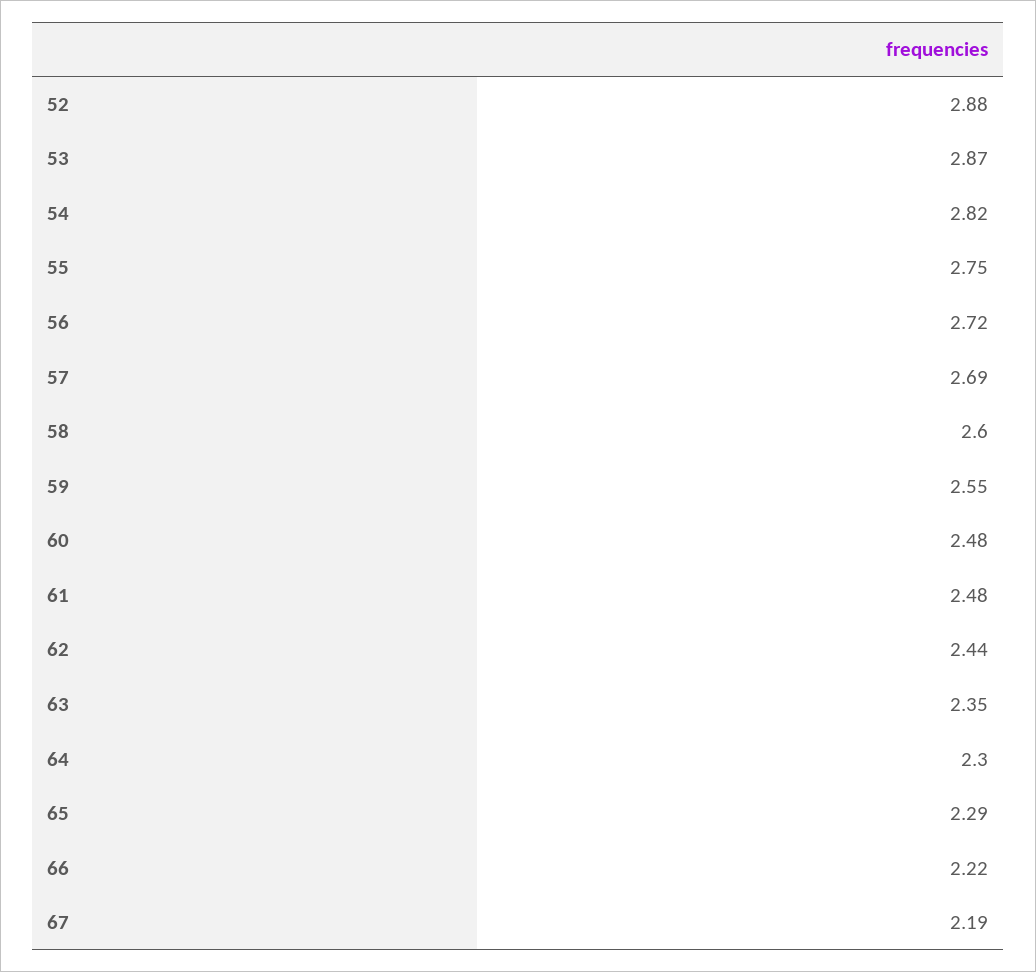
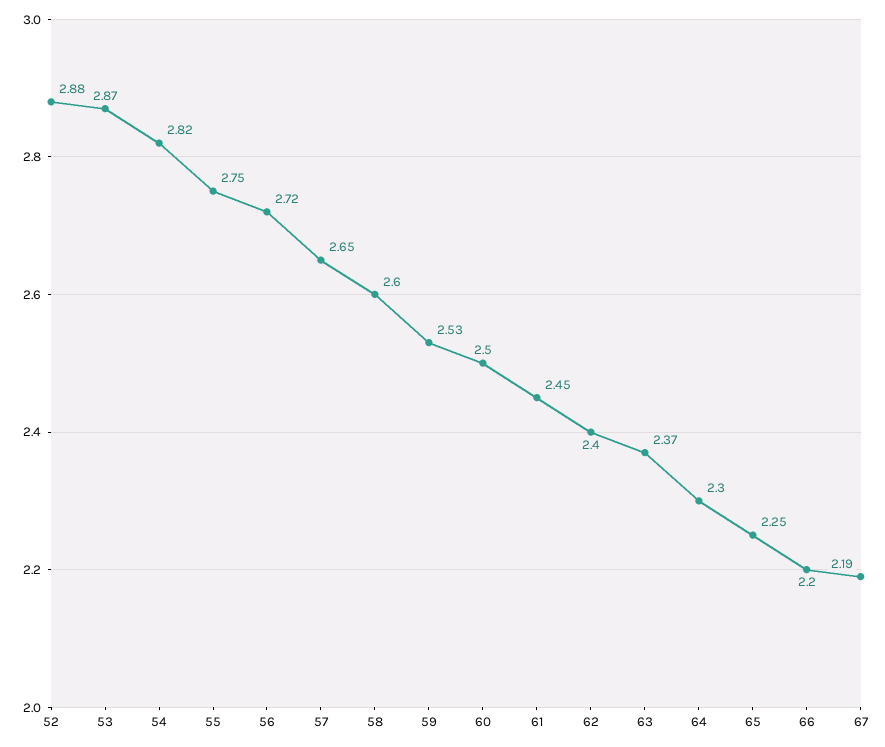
57: 2.69 -> 2.65
59: 2.55 -> 2.53
60: 2.48 -> 2.5
61: 2.48 -> 2.45
62: 2.44 -> 2.4
63: 2.35 -> 2.37
65: 2.29 -> 2.25
66: 2.22 -> 2.2

